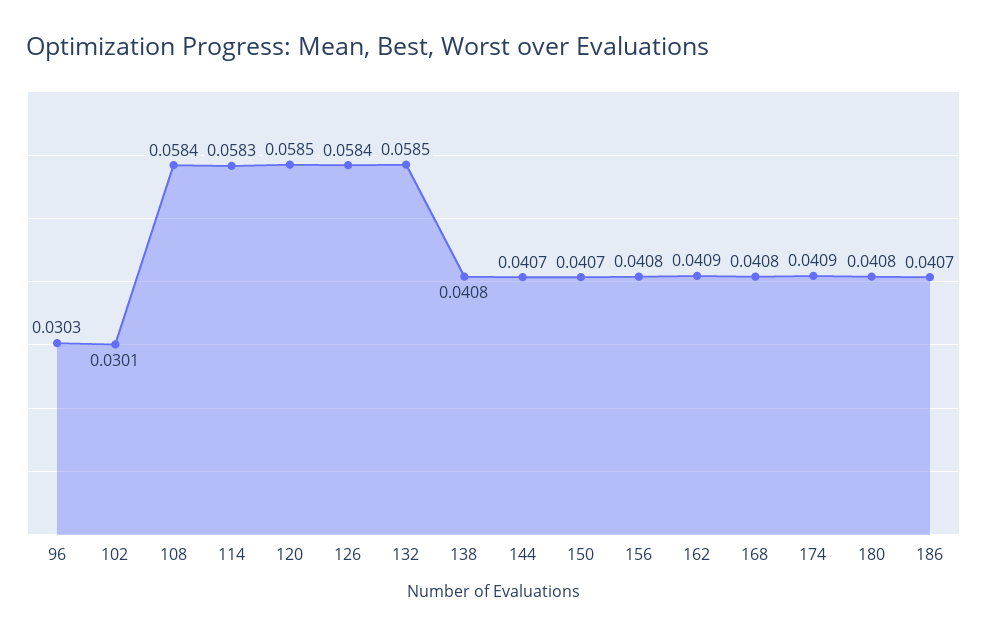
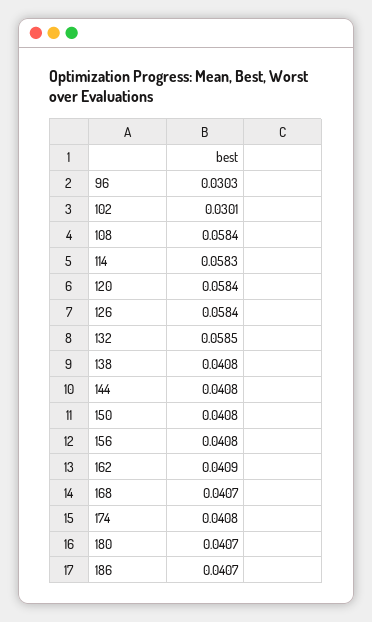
120: 0.0585 -> 0.0584
144: 0.0407 -> 0.0408
150: 0.0407 -> 0.0408
168: 0.0408 -> 0.0407
174: 0.0409 -> 0.0408
180: 0.0408 -> 0.0407

